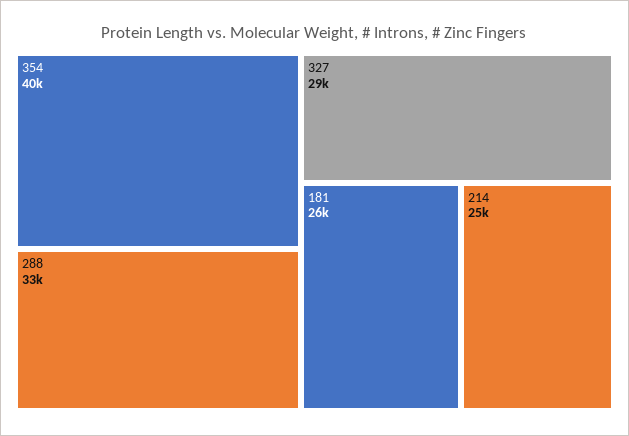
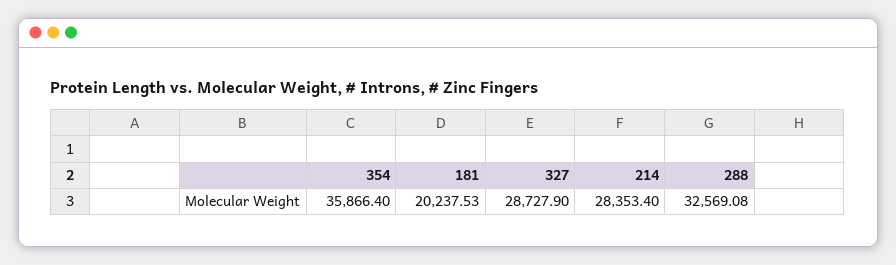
354: 40000 -> 35866.4
181: 26000 -> 20237.53
214: 25000 -> 28353.4

